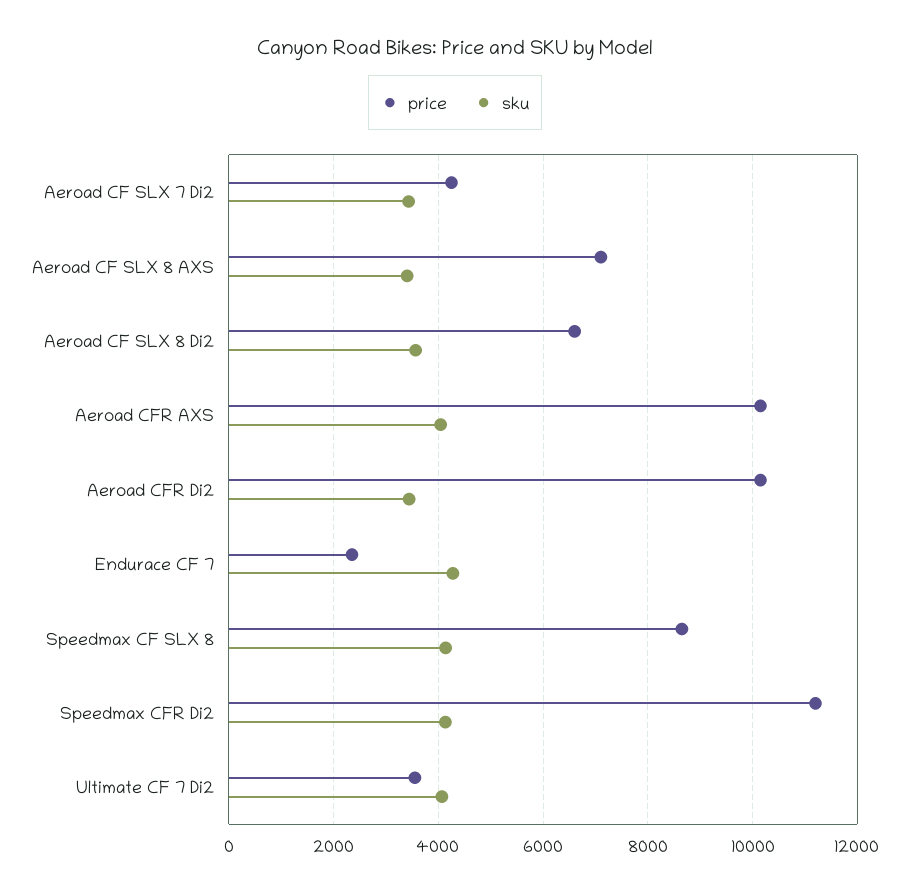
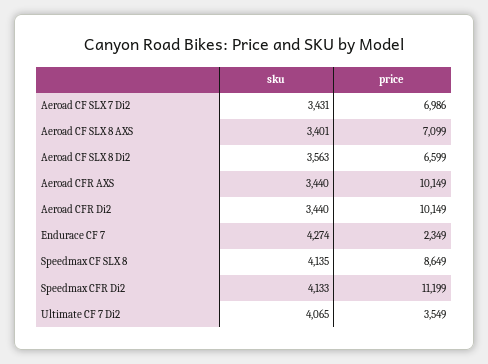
price, Aeroad CF SLX 7 Di2: 4200 -> 6986
sku, Aeroad CFR AXS: 4000 -> 3440

